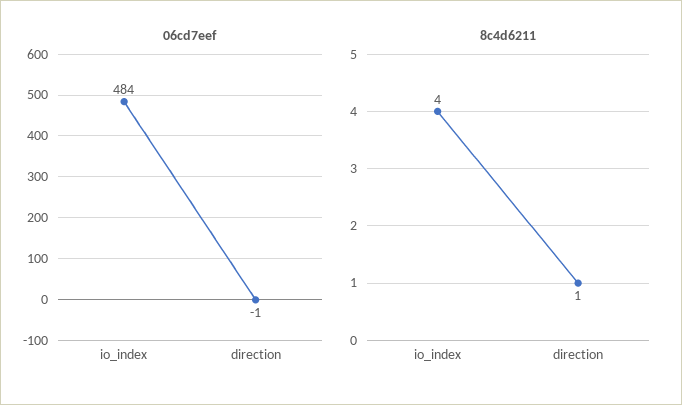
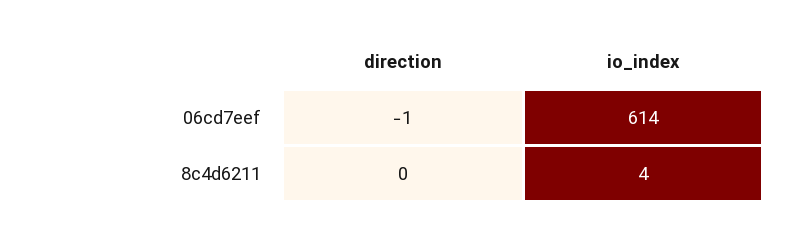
06cd7eef, io_index: 484 -> 614
8c4d6211, direction: 1 -> 0

